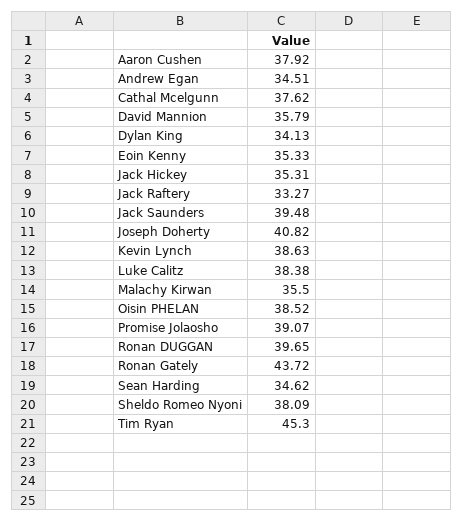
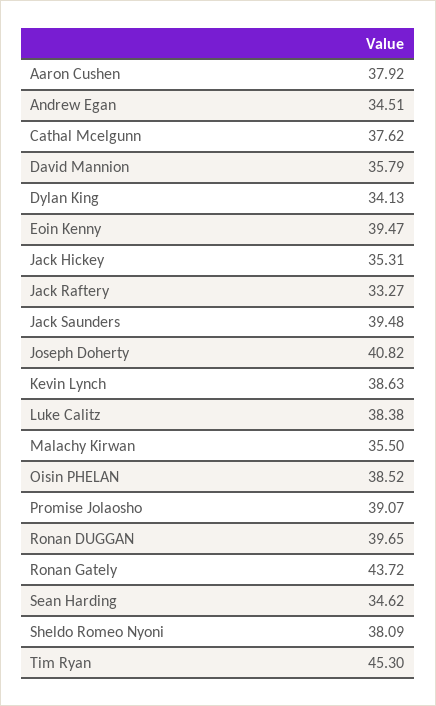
Eoin Kenny: 35.33 -> 39.47

